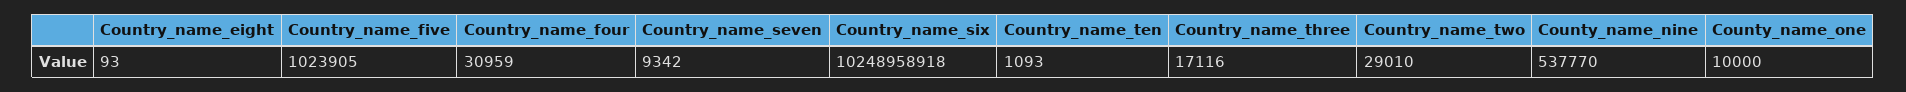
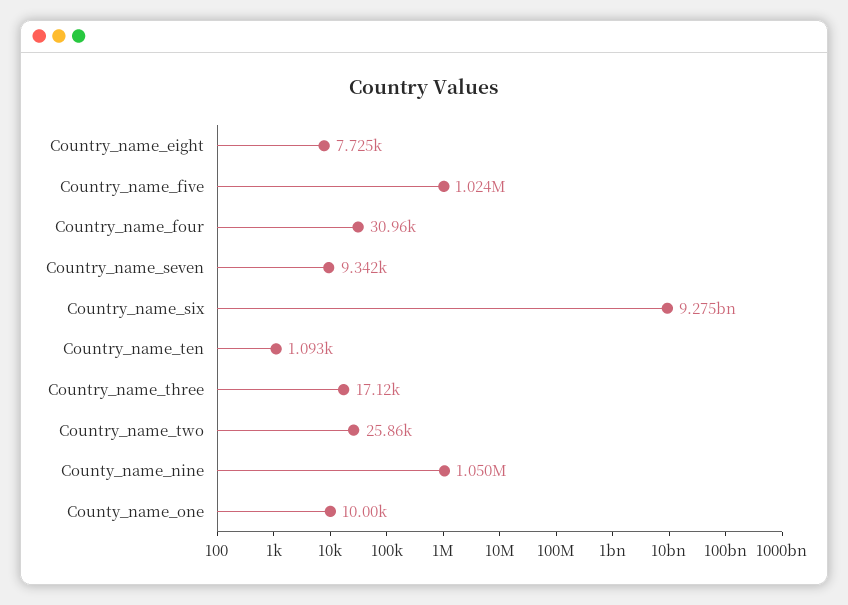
Country_name_eight: 93 -> 7725
Country_name_six: 10248958918 -> 9275000000
Country_name_two: 29010 -> 25860
County_name_nine: 537770 -> 1050000

